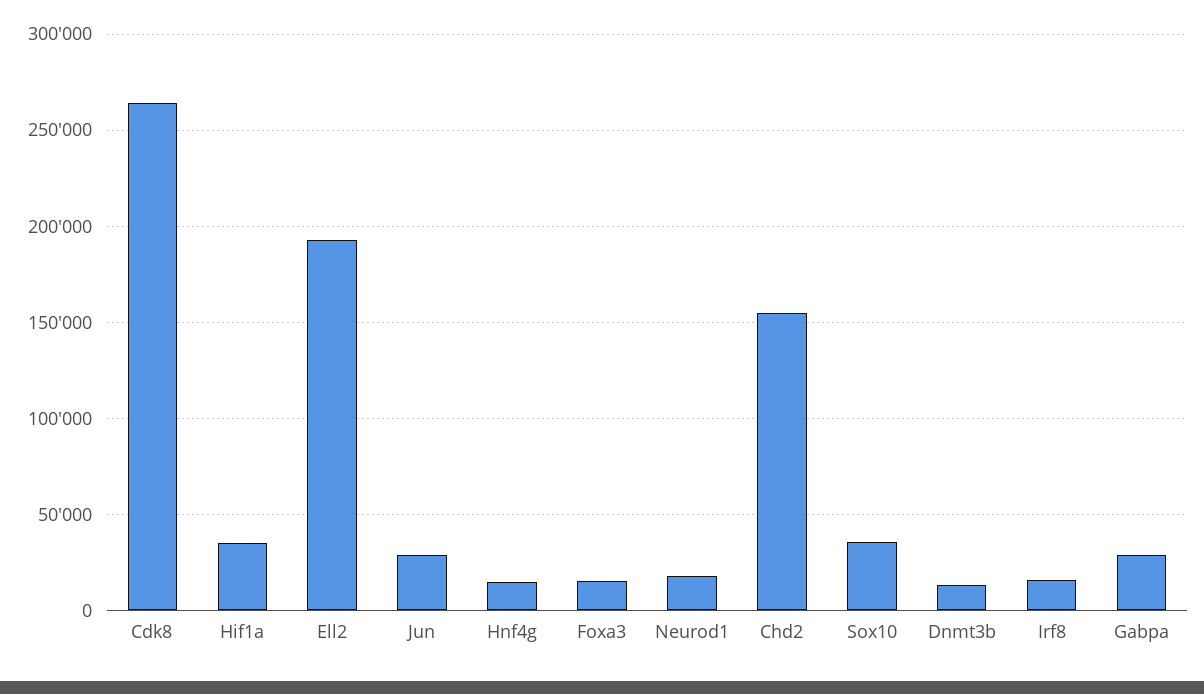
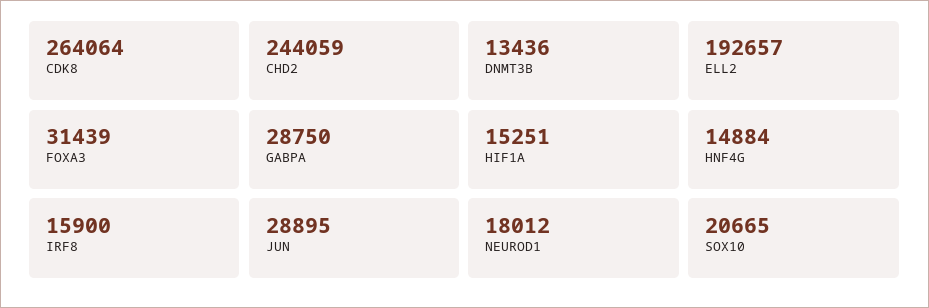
Hif1a: 35000 -> 15251
Foxa3: 15000 -> 31439
Chd2: 155000 -> 244059
Sox10: 35000 -> 20665

